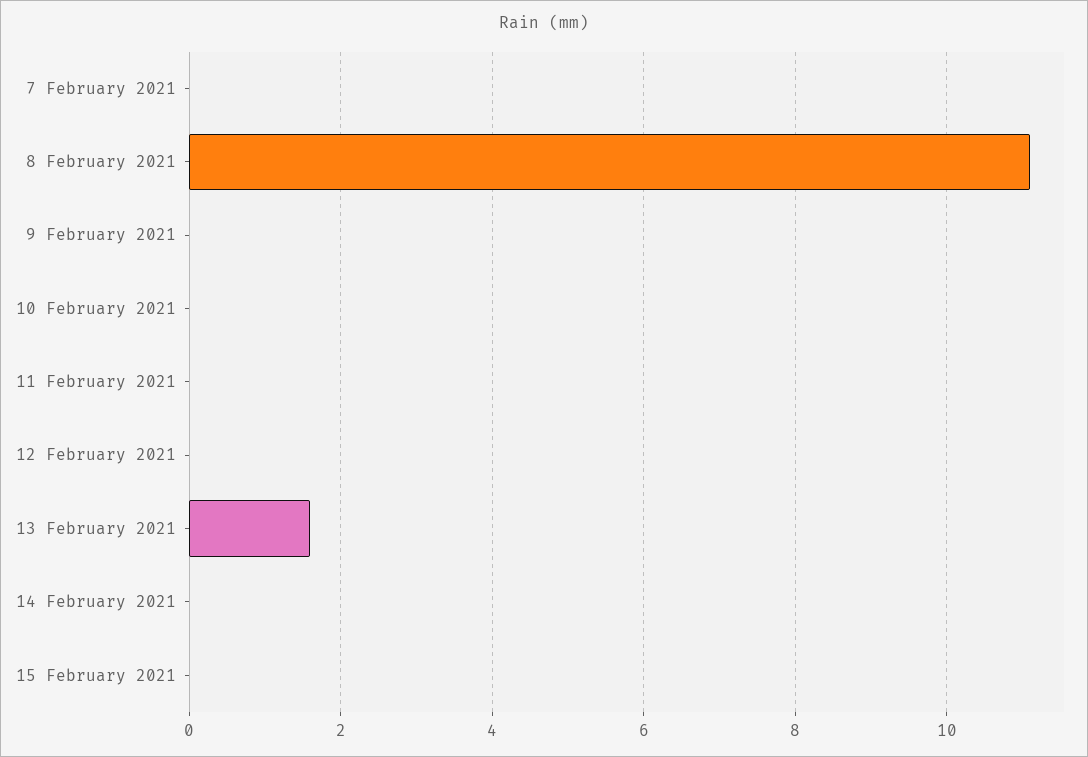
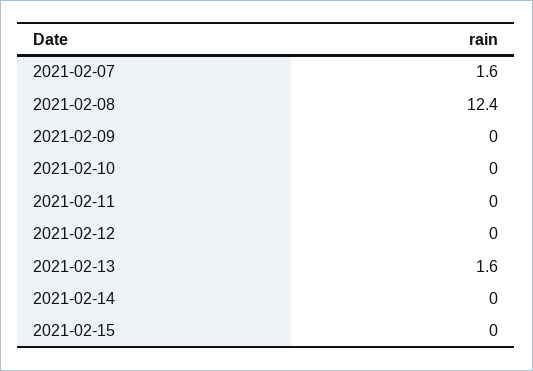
7 February 2021: 0 -> 1.6
8 February 2021: 11 -> 12.4

